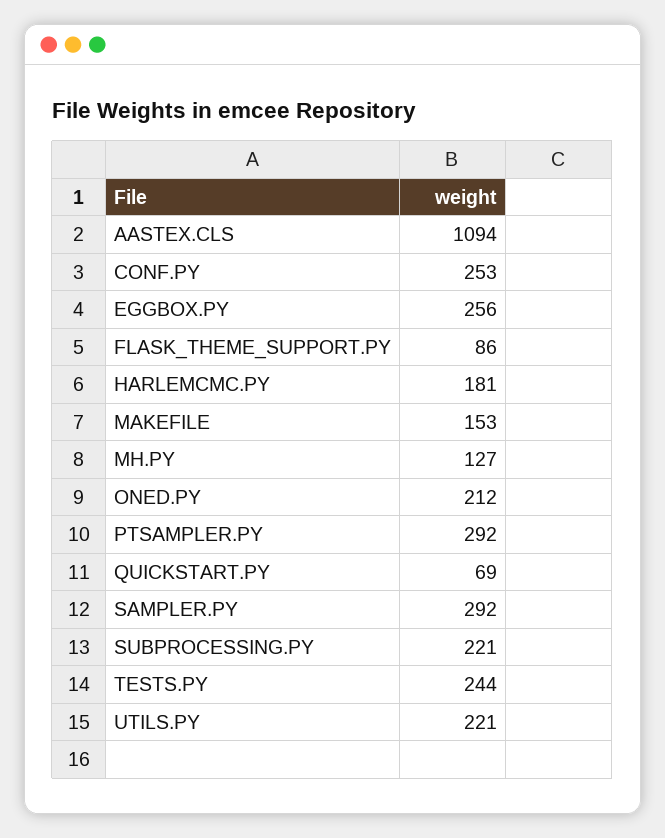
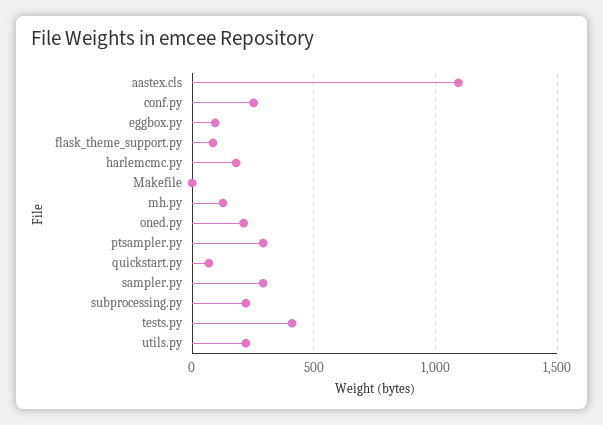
EGGBOX.PY: 256 -> 100
MAKEFILE: 153 -> 0
TESTS.PY: 244 -> 400

